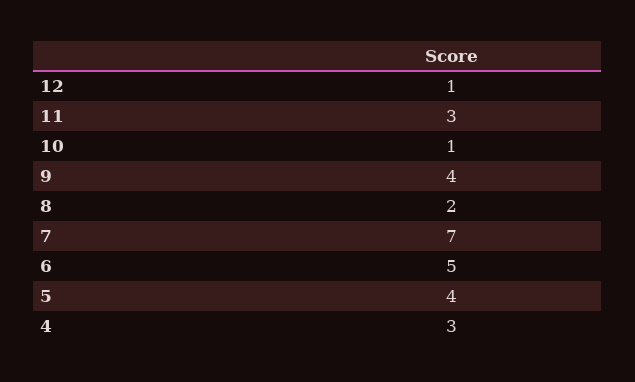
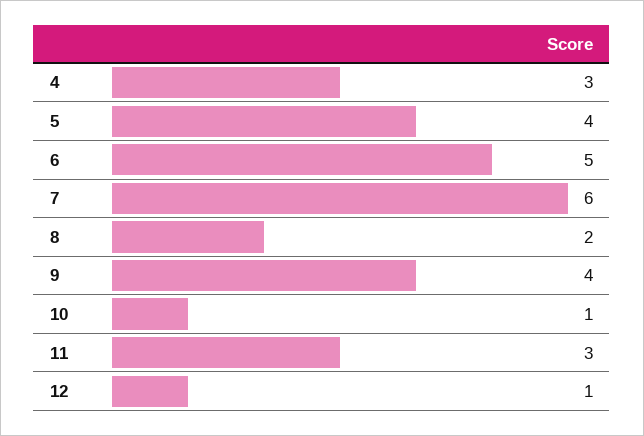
7: 7 -> 6

